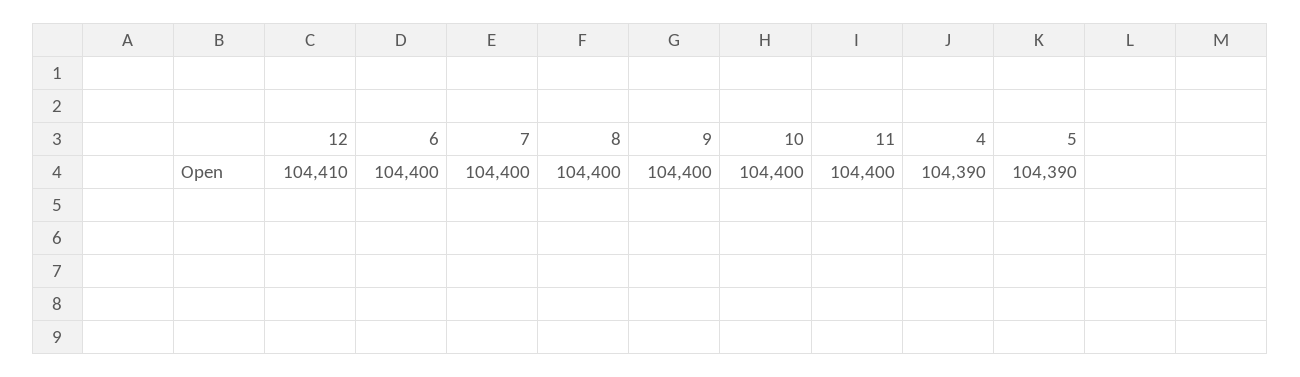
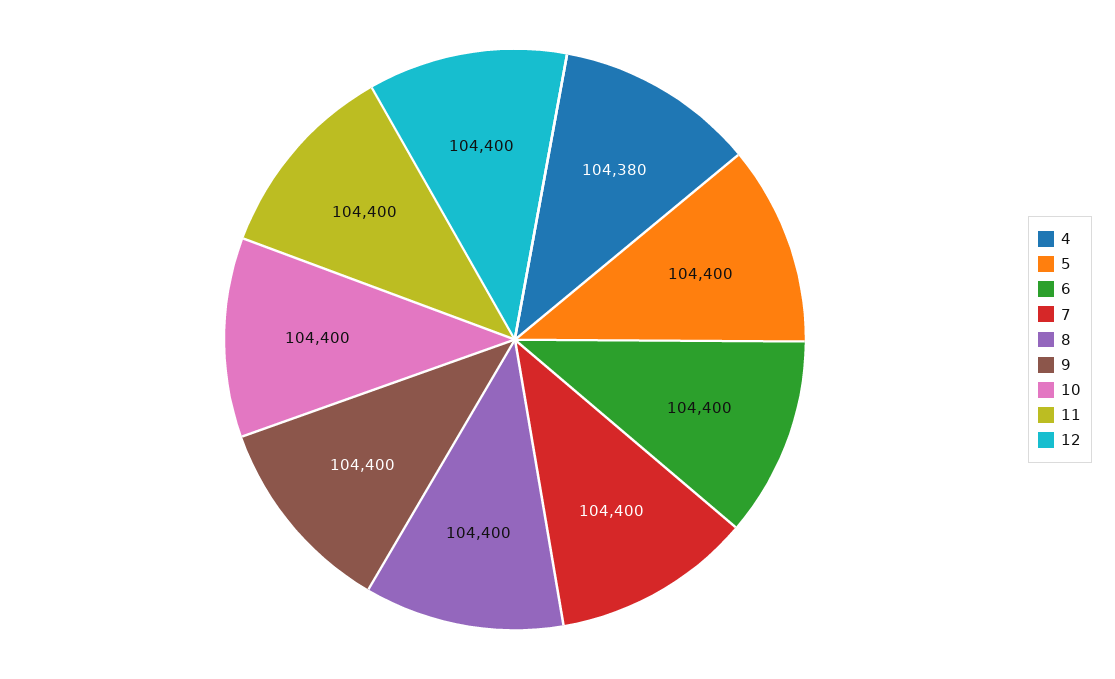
12: 104410 -> 104400
4: 104390 -> 104380
5: 104390 -> 104400

